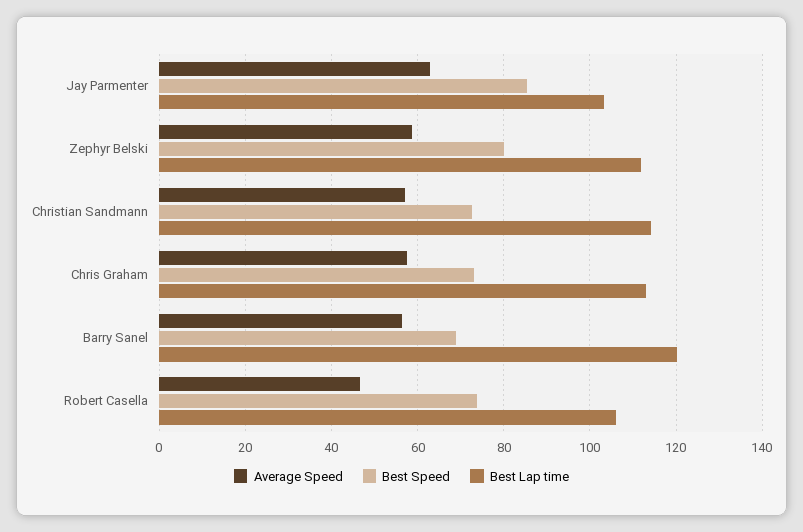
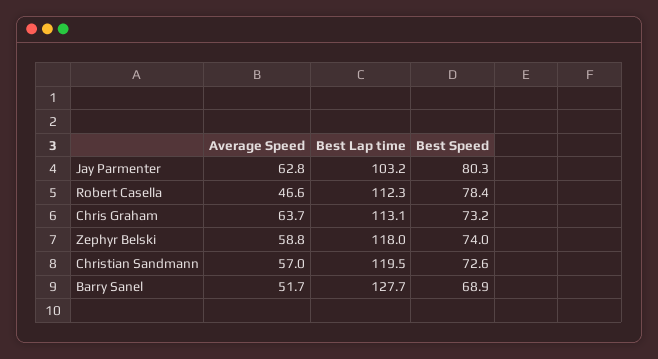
Best Speed, Jay Parmenter: 86 -> 80.3
Best Speed, Zephyr Belski: 80 -> 74
Best Lap time, Zephyr Belski: 112 -> 118
Best Lap time, Christian Sandmann: 114 -> 119.5
Average Speed, Chris Graham: 58 -> 63.7
Average Speed, Barry Sanel: 56 -> 51.7
Best Lap time, Barry Sanel: 120 -> 127.7
Best Speed, Robert Casella: 74 -> 78.4
Best Lap time, Robert Casella: 106 -> 112.3

